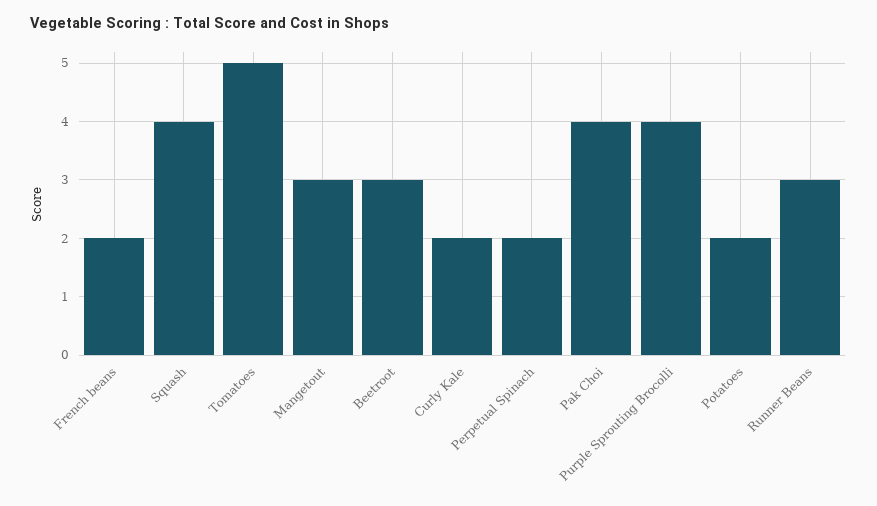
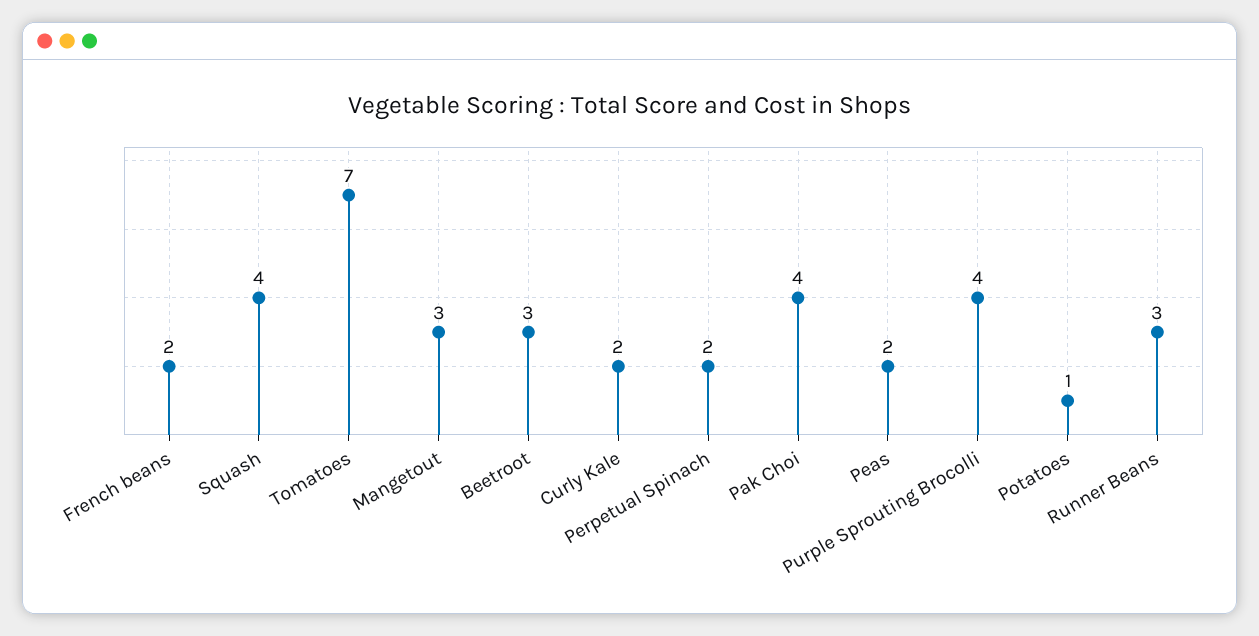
Tomatoes: 5 -> 7
Potatoes: 2 -> 1
Peas: none -> 2

